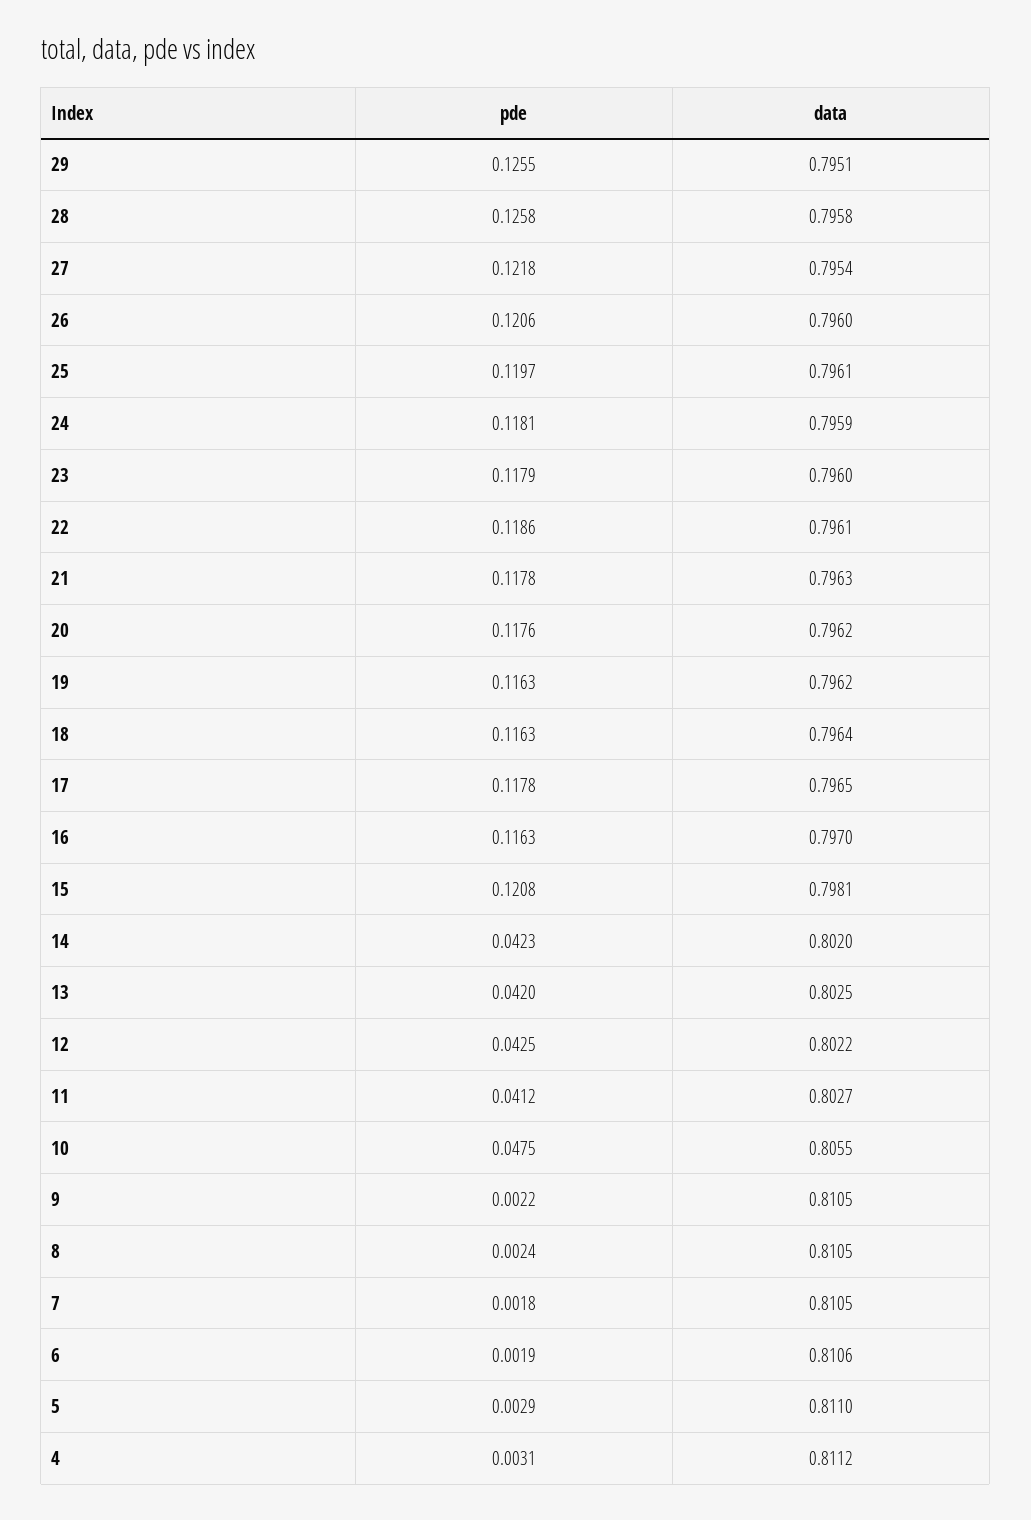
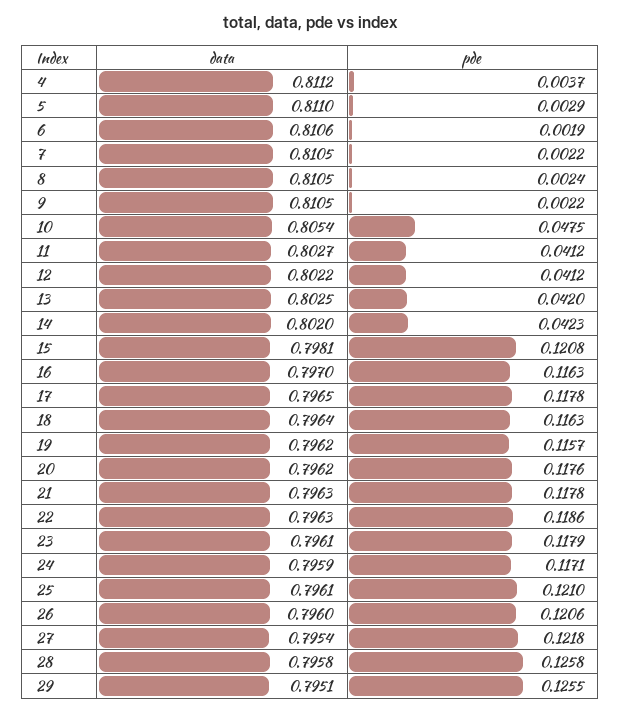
pde, 25: 0.1197 -> 0.121
pde, 24: 0.1181 -> 0.1171
data, 23: 0.796 -> 0.7961
data, 22: 0.7961 -> 0.7963
pde, 19: 0.1163 -> 0.1157
pde, 12: 0.0425 -> 0.0412
data, 10: 0.8055 -> 0.8054
pde, 7: 0.0018 -> 0.0022
pde, 4: 0.0031 -> 0.0037

